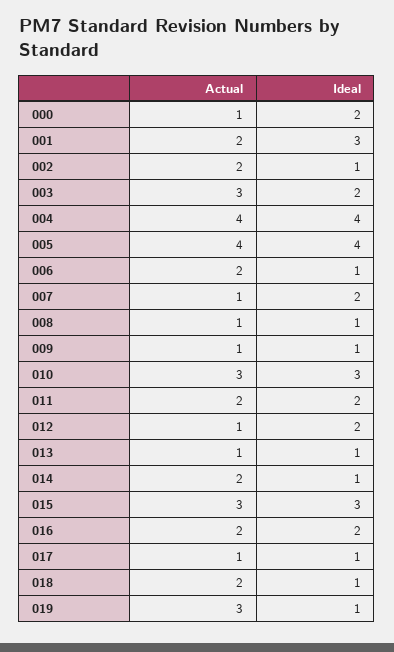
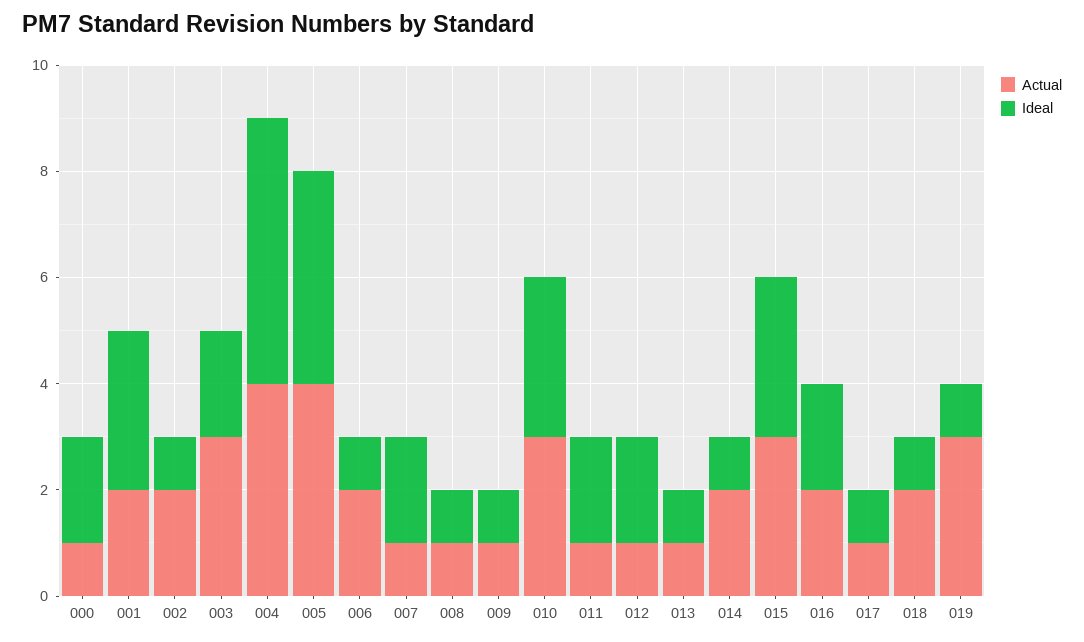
Ideal, 004: 4 -> 5
Actual, 011: 2 -> 1

